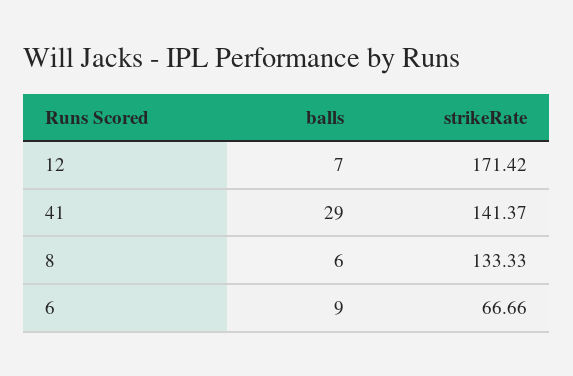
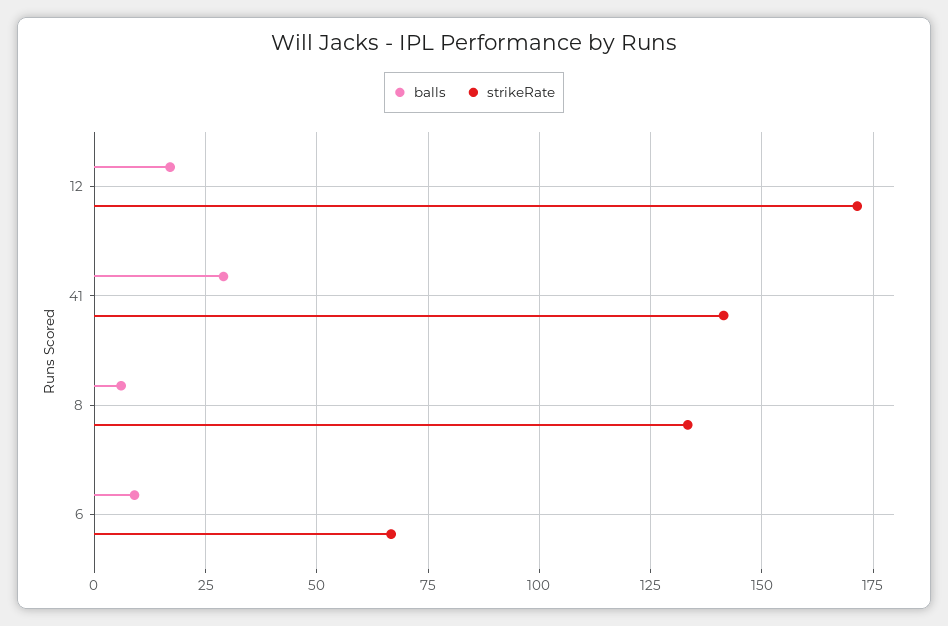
balls, 12: 7 -> 17.5

